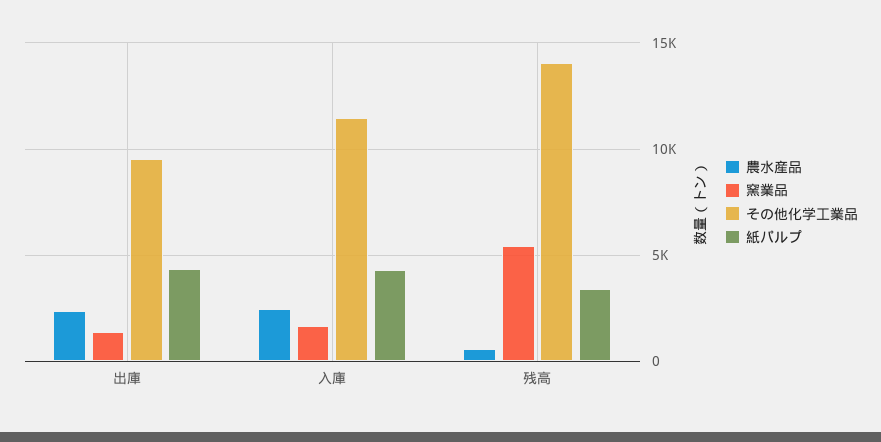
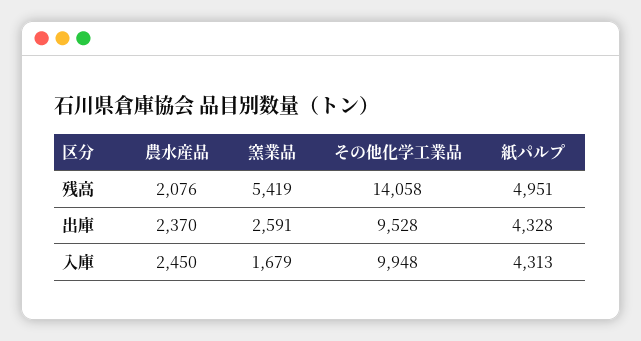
窯業品, 出庫: 1500 -> 2591
その他化学工業品, 入庫: 11500 -> 9948
農水産品, 残高: 500 -> 2076
紙パルプ, 残高: 3500 -> 4951

